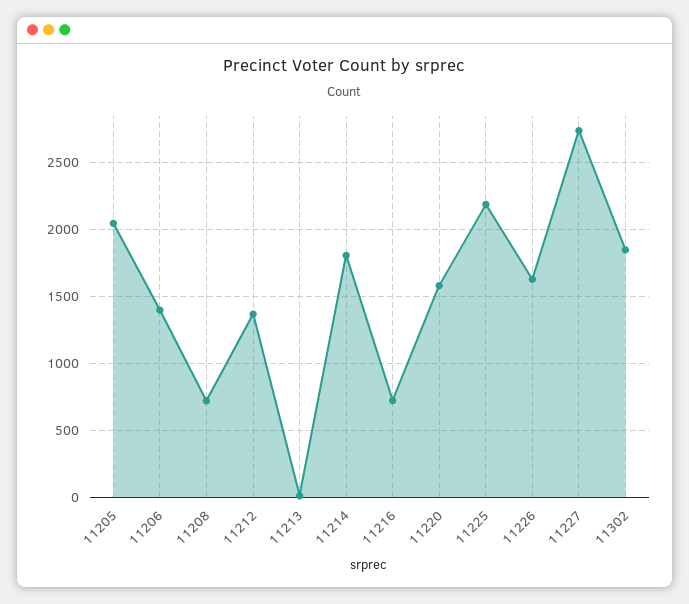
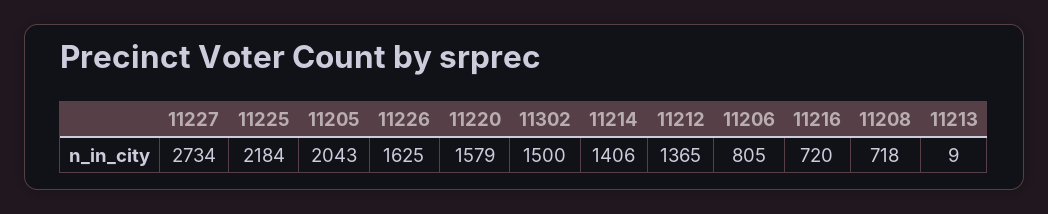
11206: 1400 -> 805
11214: 1800 -> 1406
11302: 1850 -> 1500

